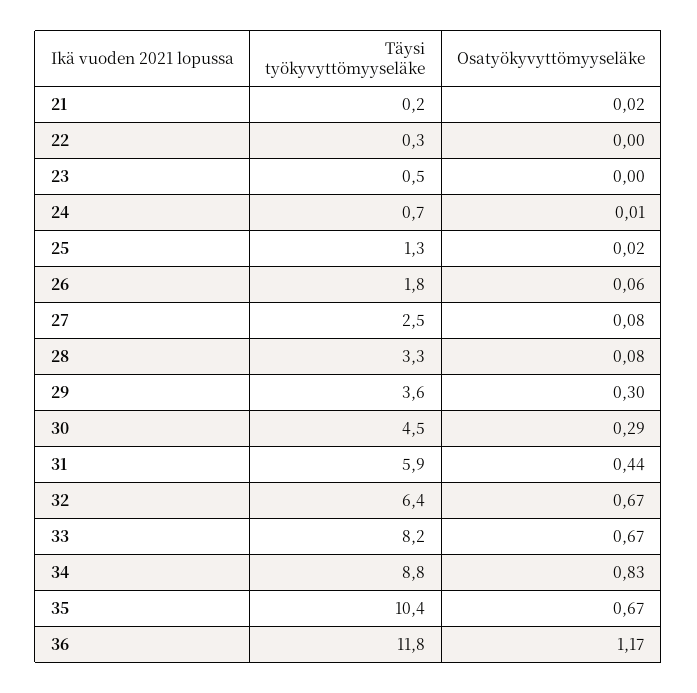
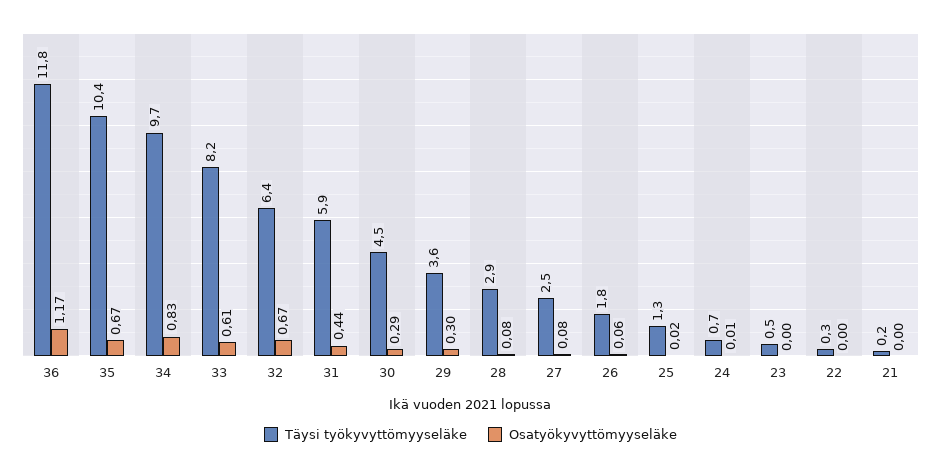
Osatyökyvyttömyyseläke, 21: 0.02 -> 0
Täysi työkyvyttömyyseläke, 28: 3.3 -> 2.9
Osatyökyvyttömyyseläke, 33: 0.67 -> 0.61
Täysi työkyvyttömyyseläke, 34: 8.8 -> 9.7

